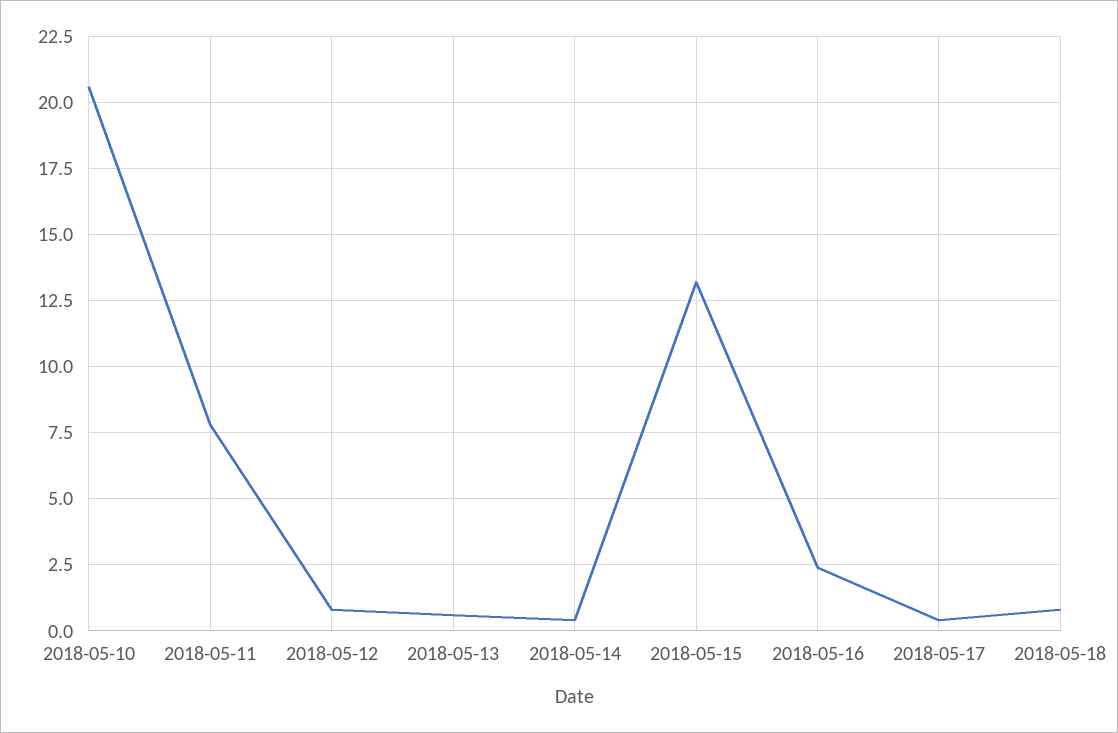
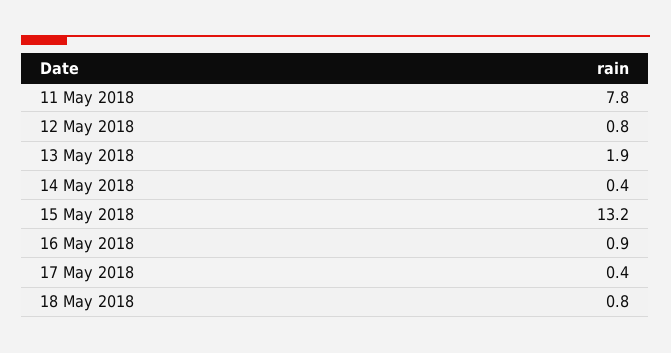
2018-05-10: 20.5 -> none
2018-05-13: 0.5 -> 1.9
2018-05-16: 2.5 -> 0.9

